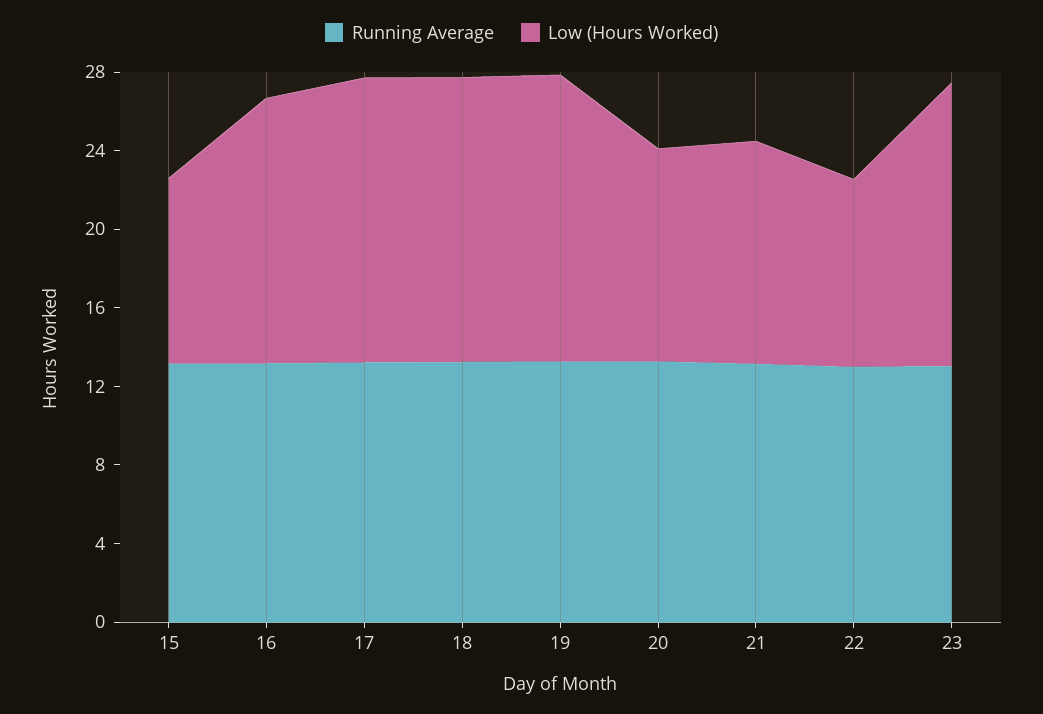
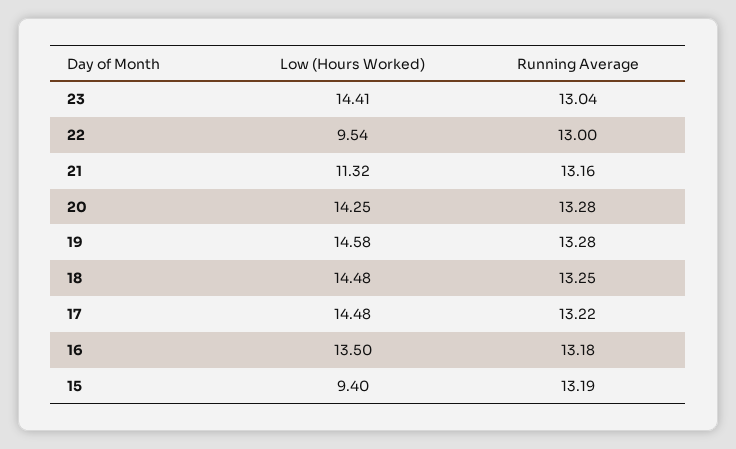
Low (Hours Worked), 20: 11 -> 14.25

